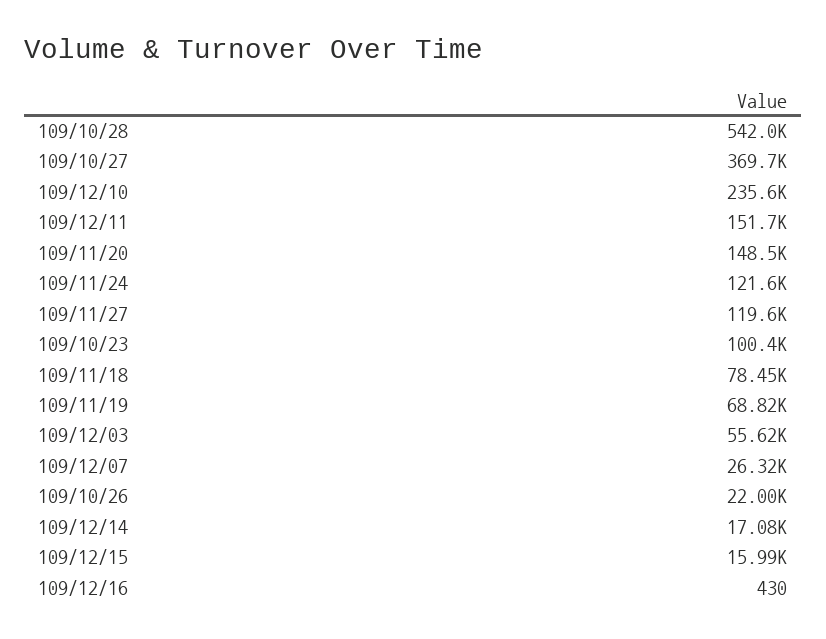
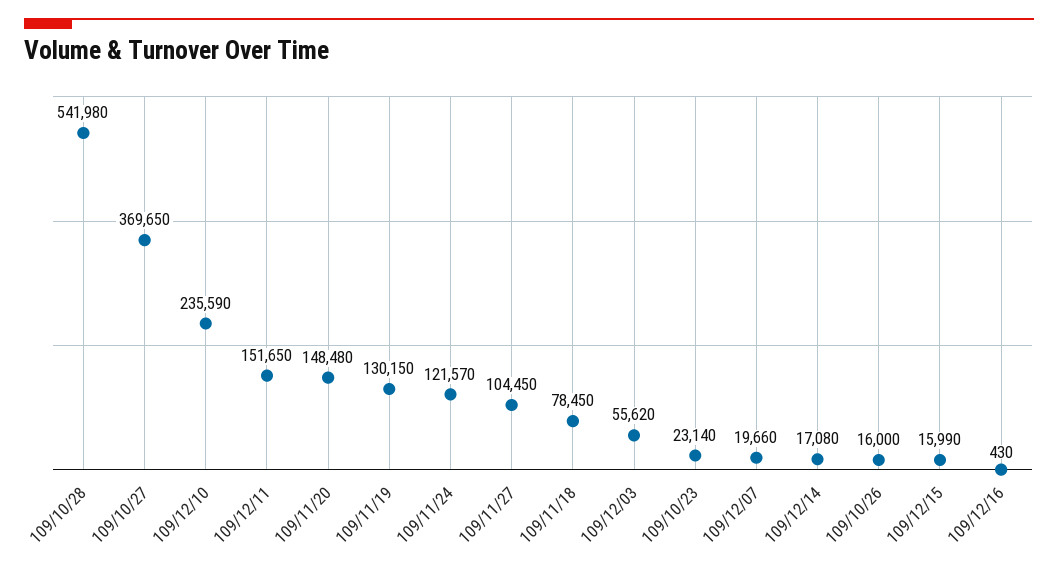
109/11/27: 119600 -> 104450
109/10/23: 100400 -> 23140
109/11/19: 68820 -> 130150
109/12/07: 26320 -> 19660
109/10/26: 22000 -> 16000

